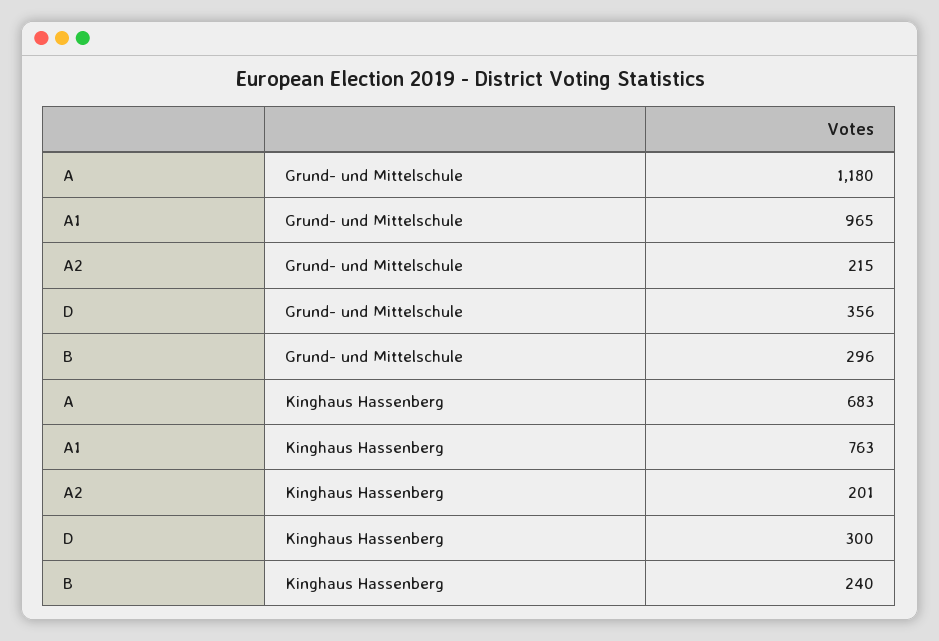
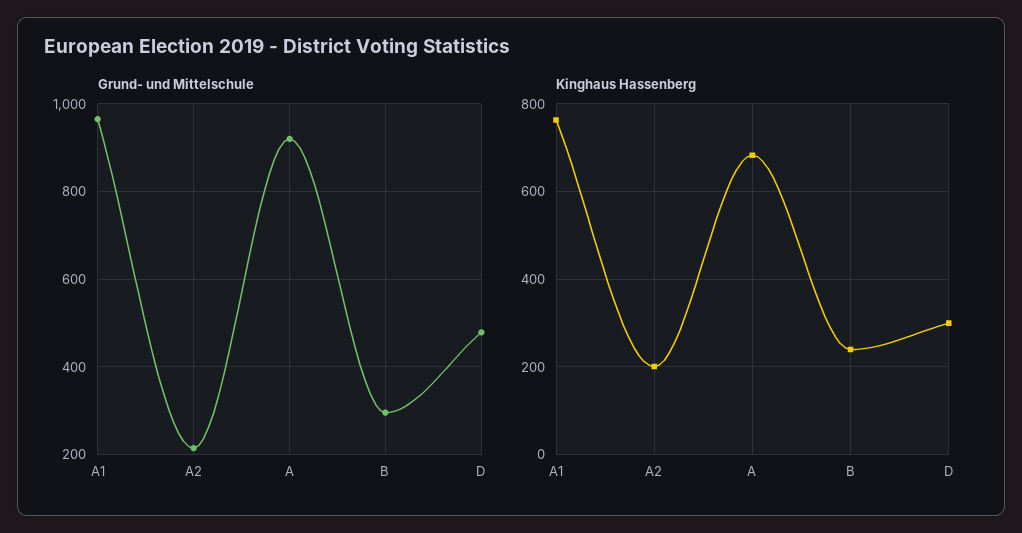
Grund- und Mittelschule, A: 1180 -> 920
Grund- und Mittelschule, D: 356 -> 480

